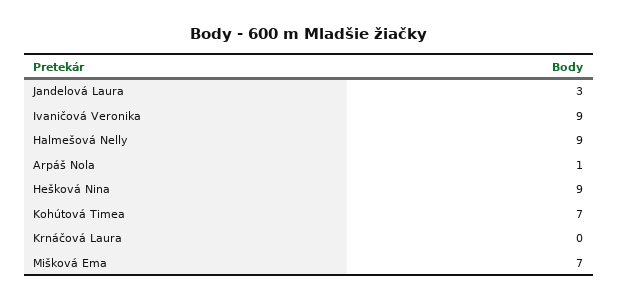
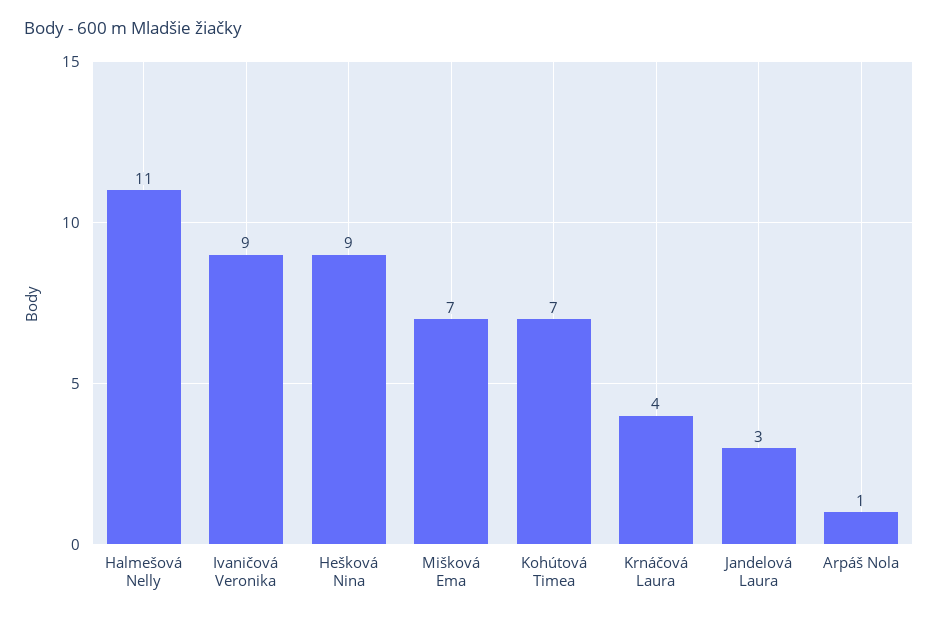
Halmešová Nelly: 9 -> 11
Krnáčová Laura: 0 -> 4

